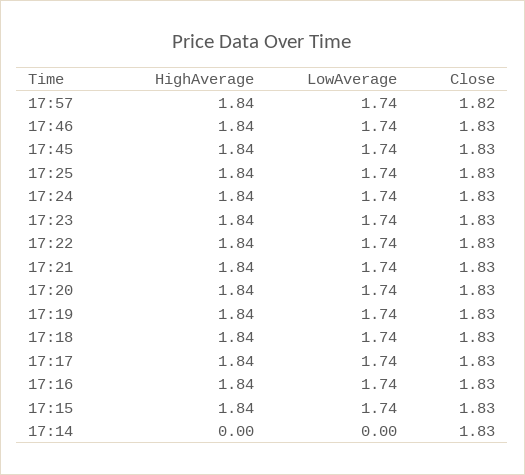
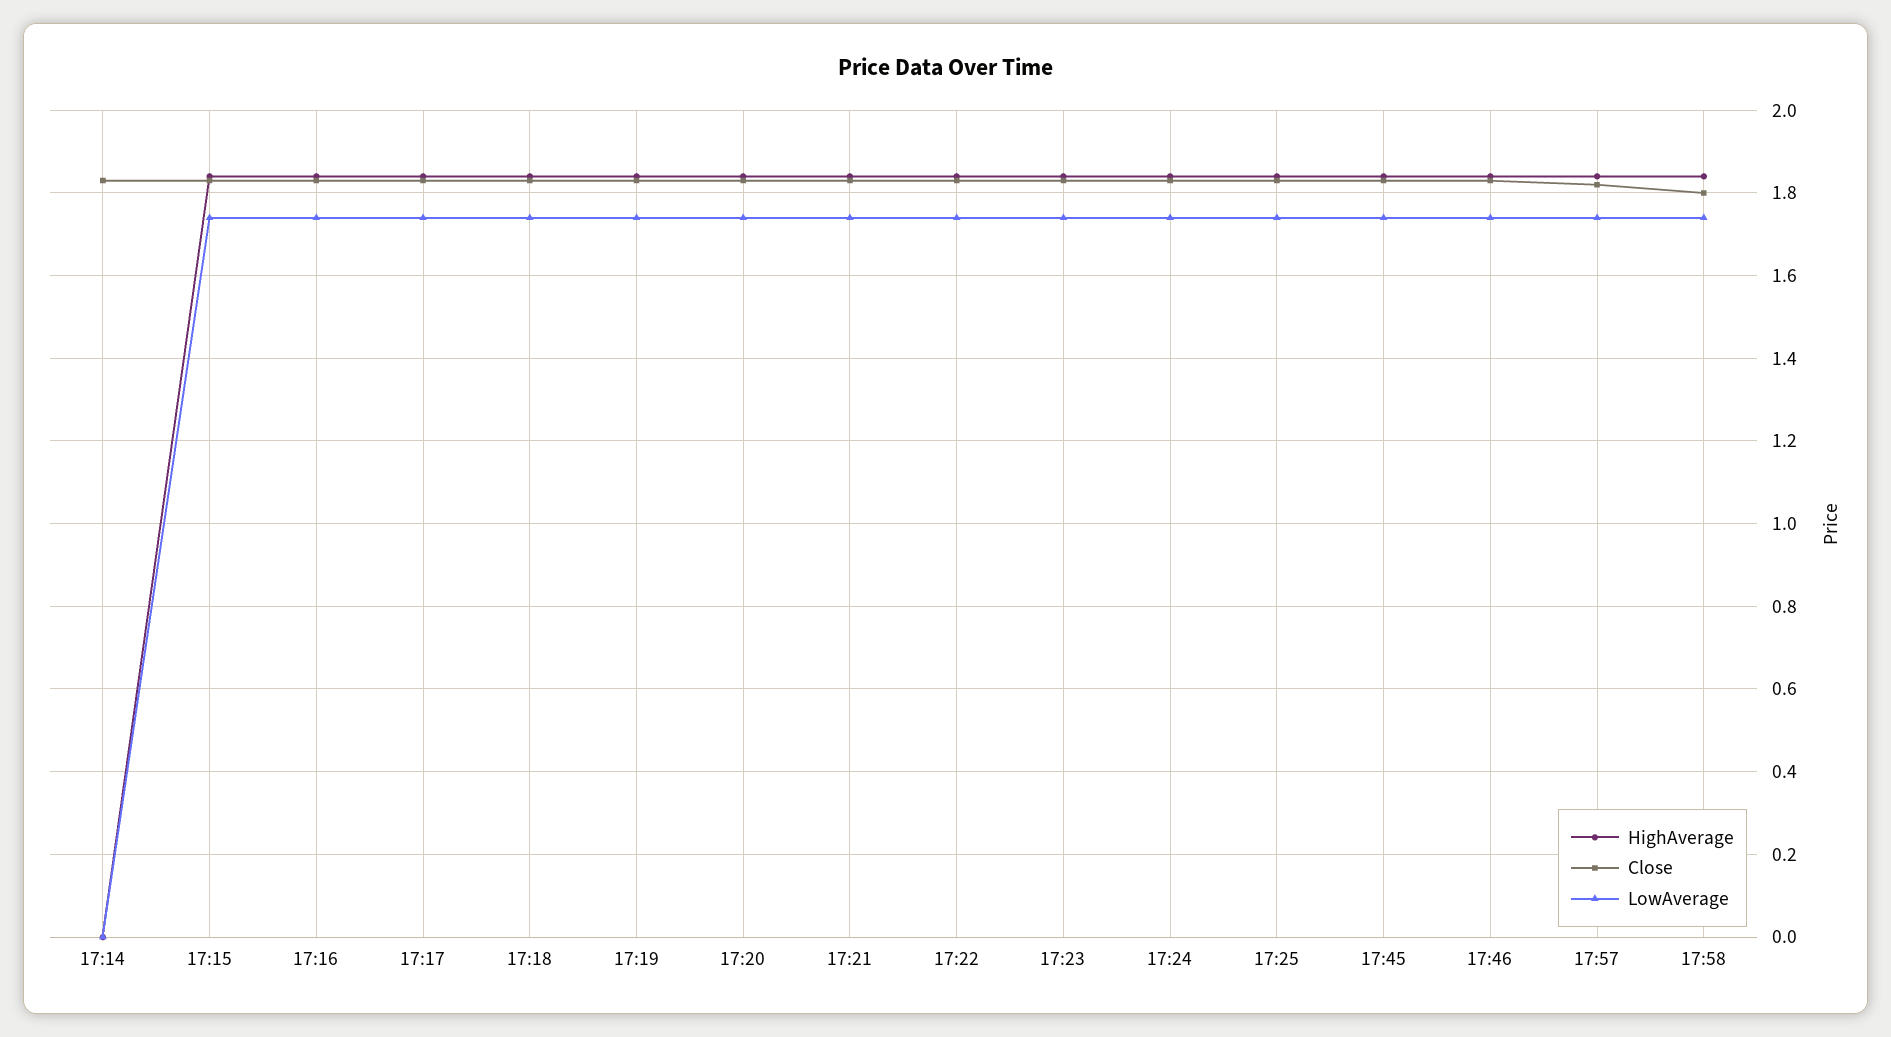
HighAverage, 17:58: none -> 1.85
Close, 17:58: none -> 1.8
LowAverage, 17:58: none -> 1.75

